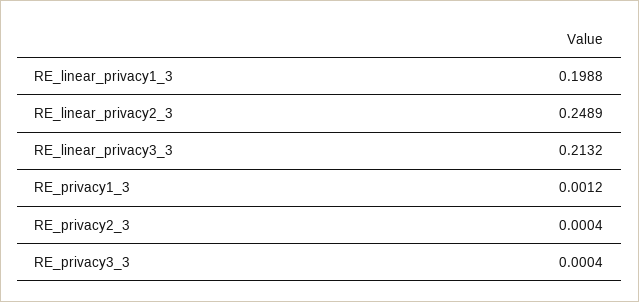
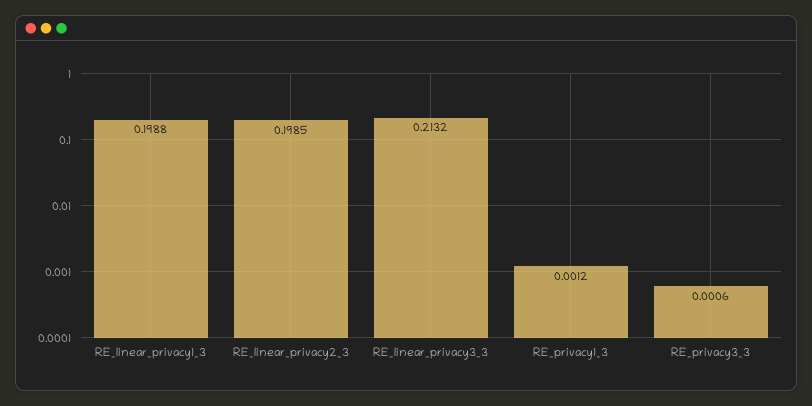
RE_linear_privacy2_3: 0.2489 -> 0.1985
RE_privacy2_3: 0.0004 -> none
RE_privacy3_3: 0.0004 -> 0.0006

